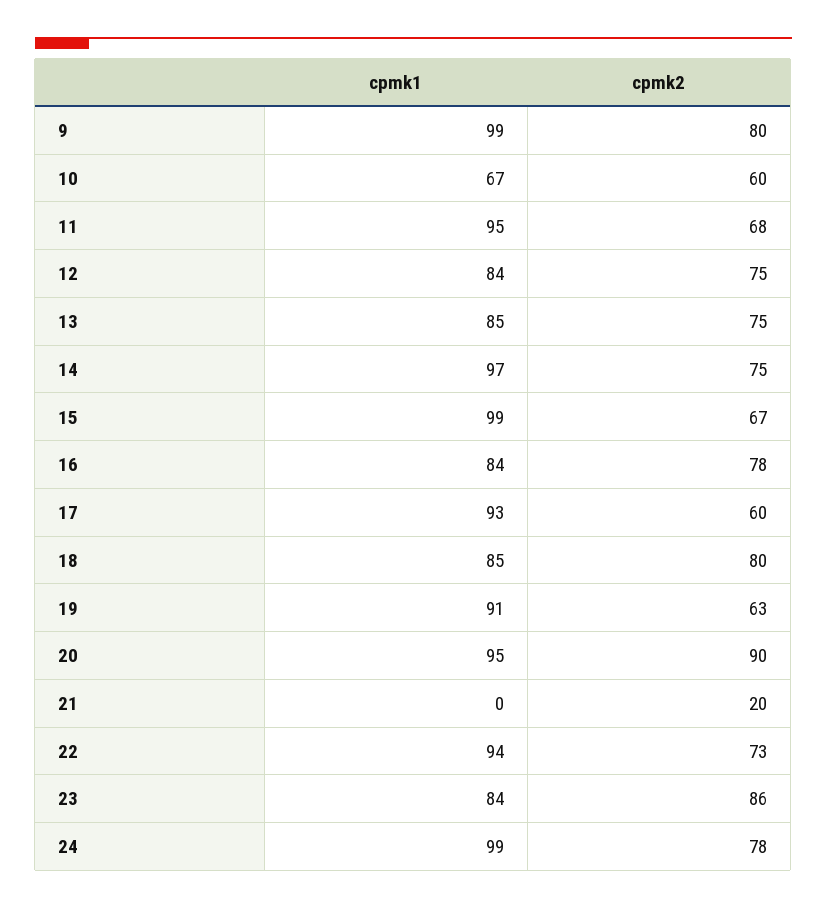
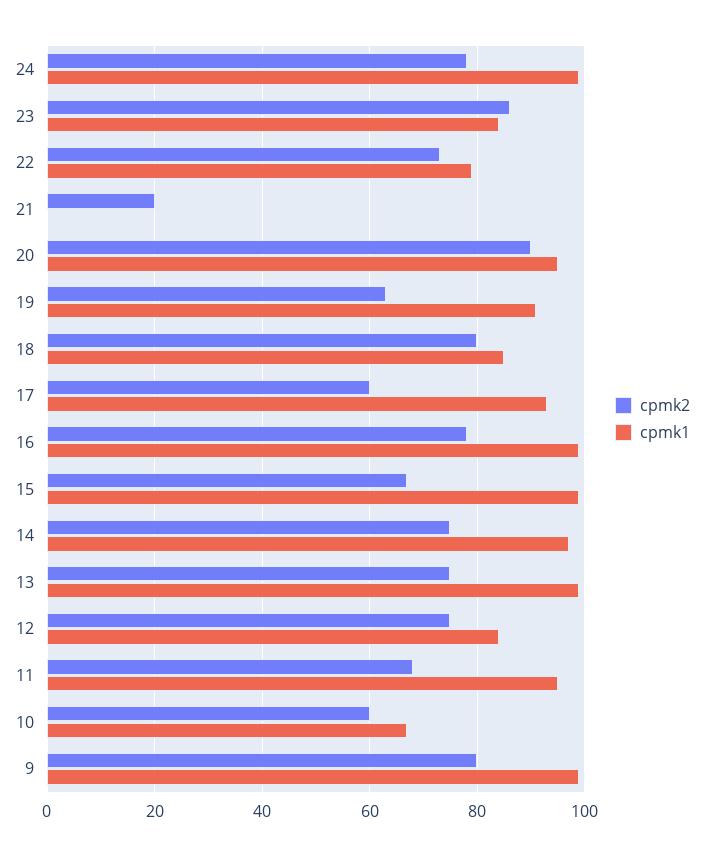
cpmk1, 13: 85 -> 100
cpmk1, 16: 84 -> 100
cpmk1, 22: 94 -> 80

